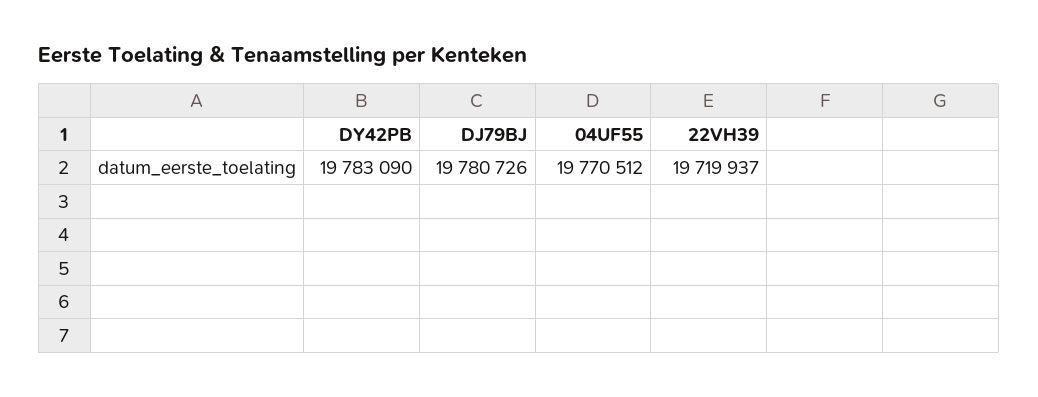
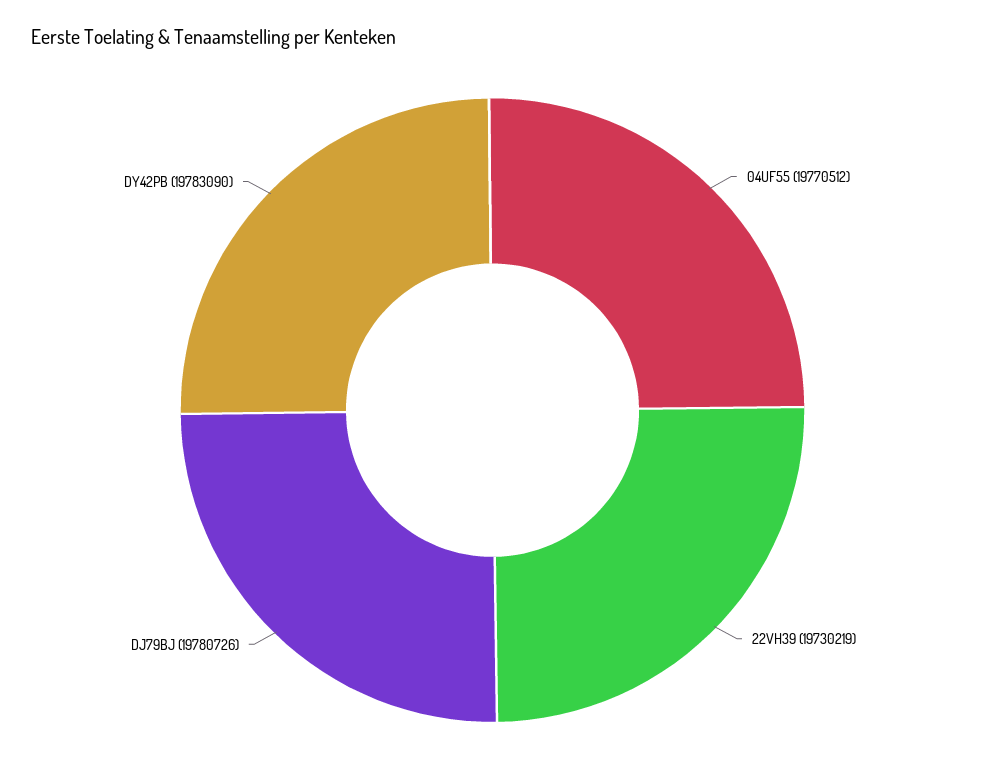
22VH39: 19719937 -> 19730219

